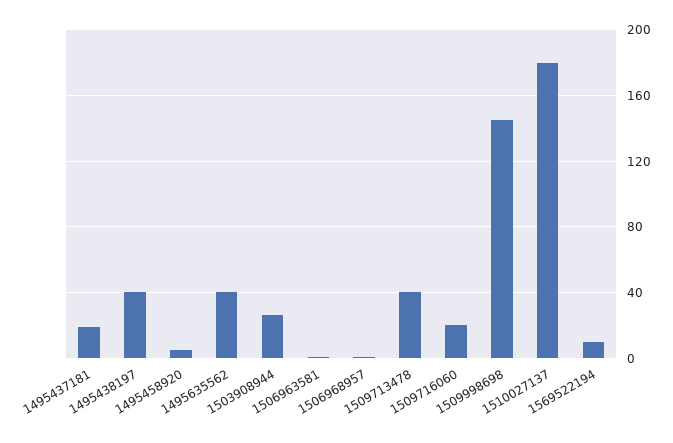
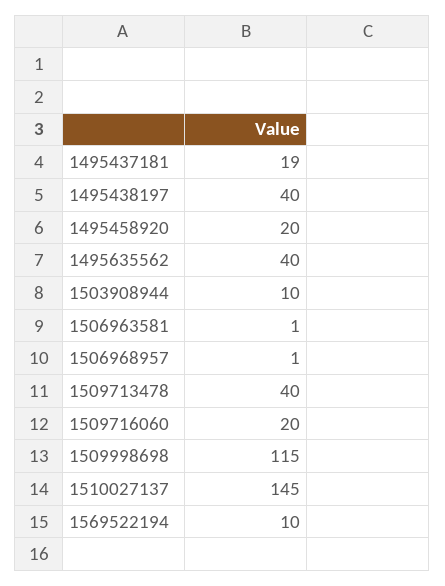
1495458920: 5 -> 20
1503908944: 25 -> 10
1509998698: 145 -> 115
1510027137: 180 -> 145

